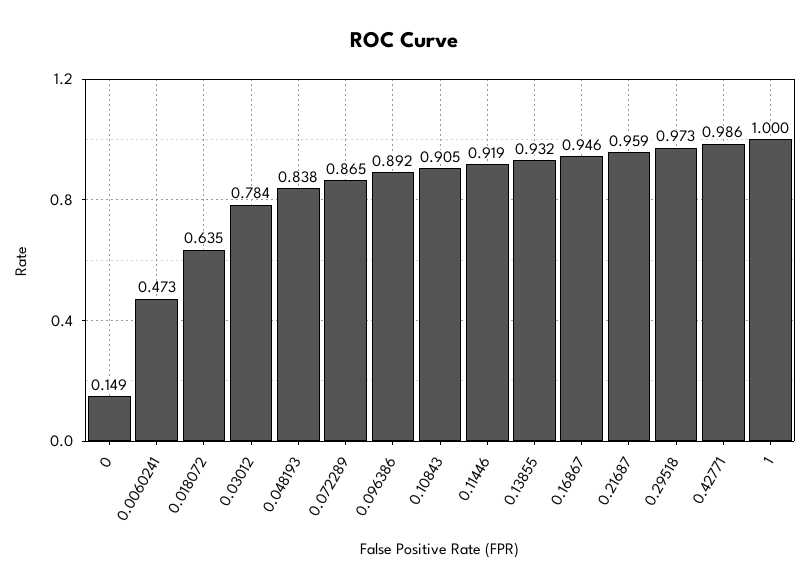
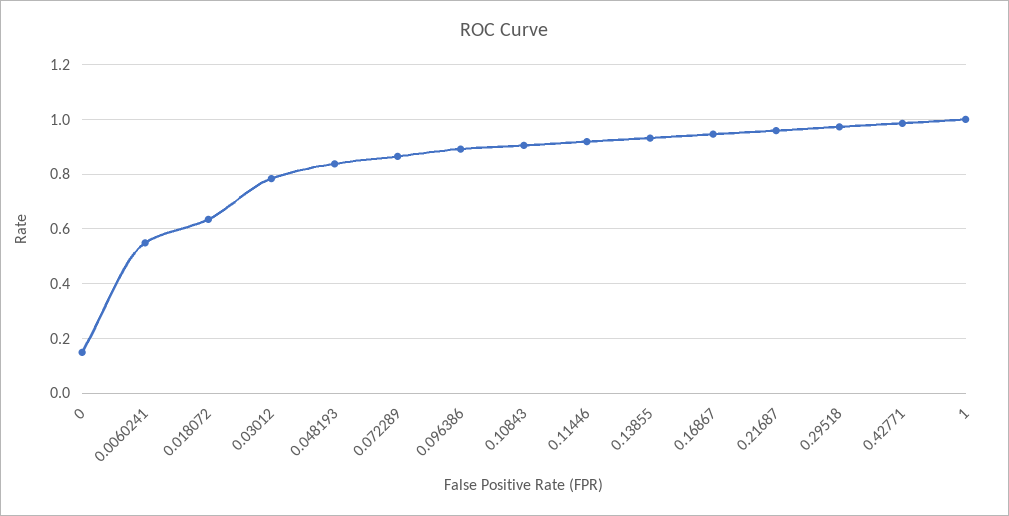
0.0060241: 0.473 -> 0.55

